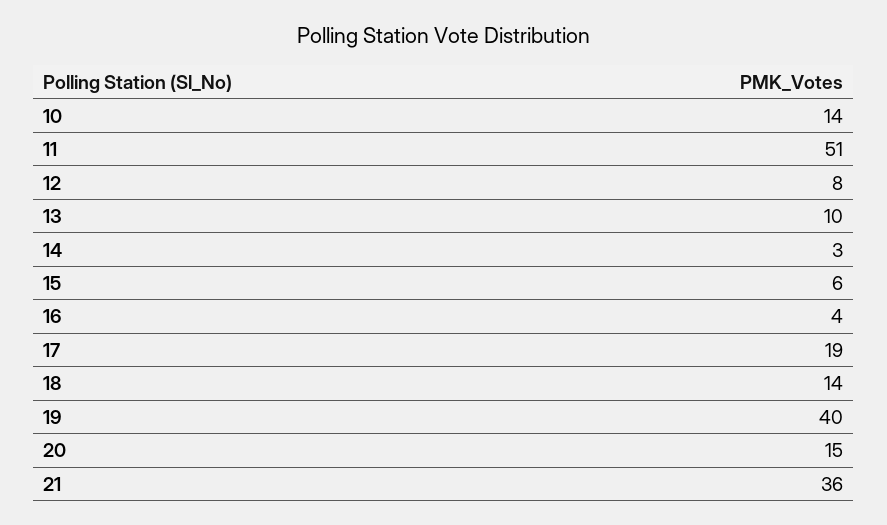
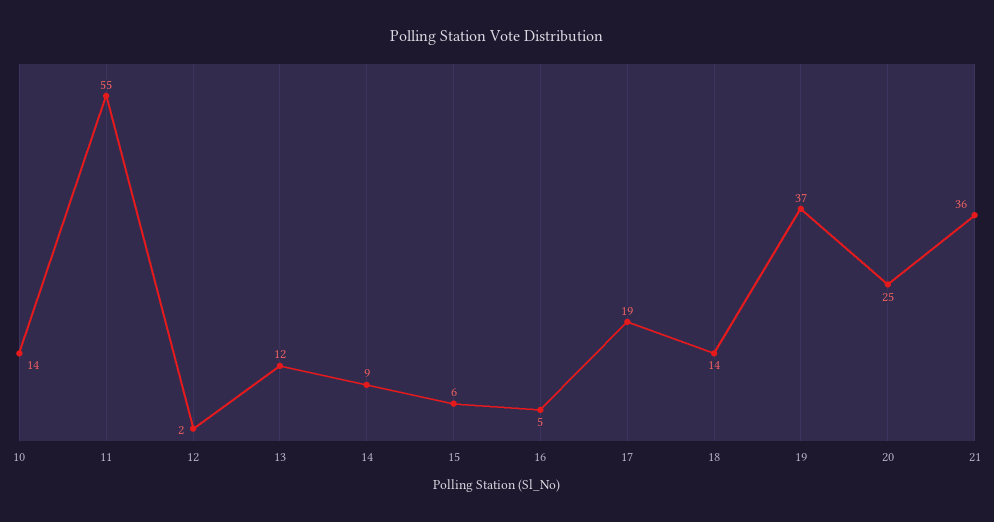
11: 51 -> 55
12: 8 -> 2
13: 10 -> 12
14: 3 -> 9
16: 4 -> 5
19: 40 -> 37
20: 15 -> 25

